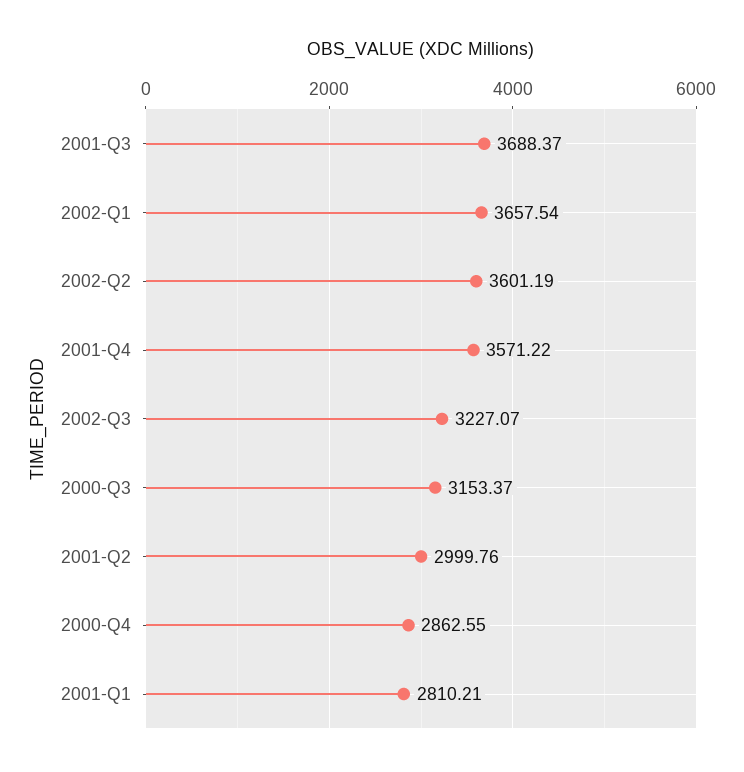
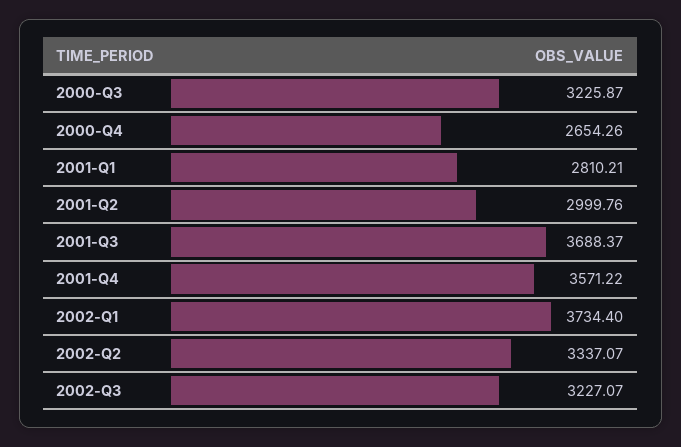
2002-Q1: 3657.54 -> 3734.4
2002-Q2: 3601.19 -> 3337.07
2000-Q3: 3153.37 -> 3225.87
2000-Q4: 2862.55 -> 2654.26

